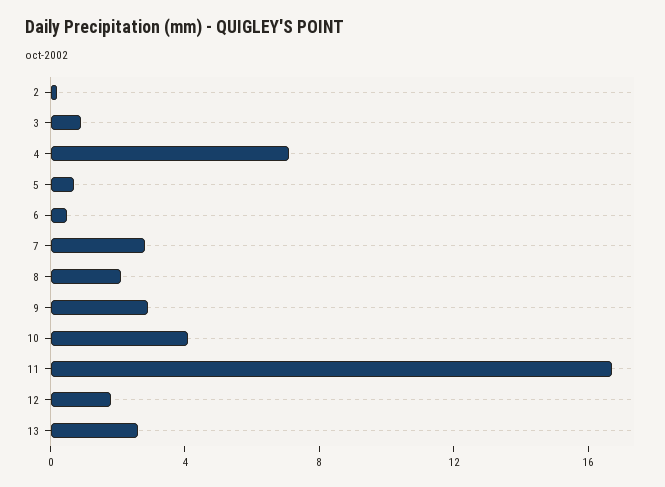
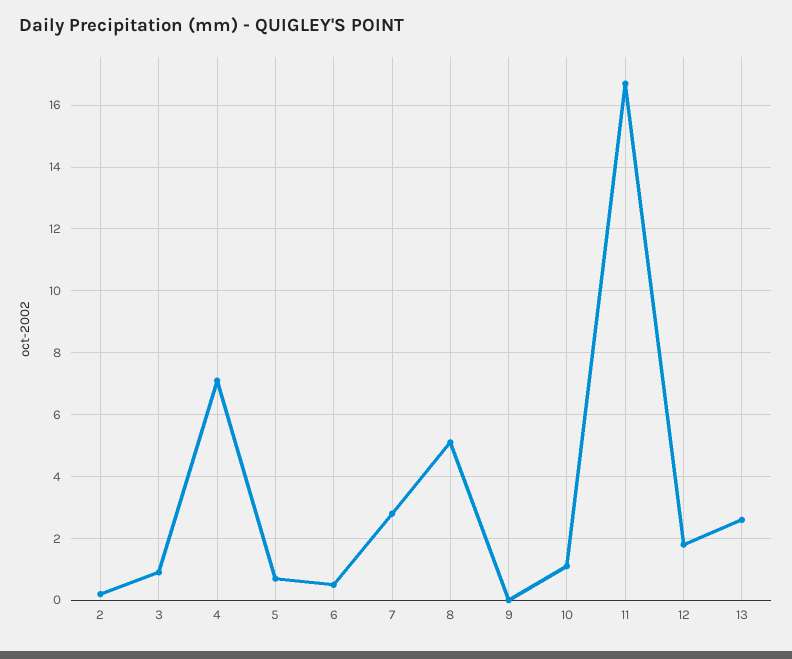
8: 2 -> 5
9: 3 -> 0
10: 4 -> 1

